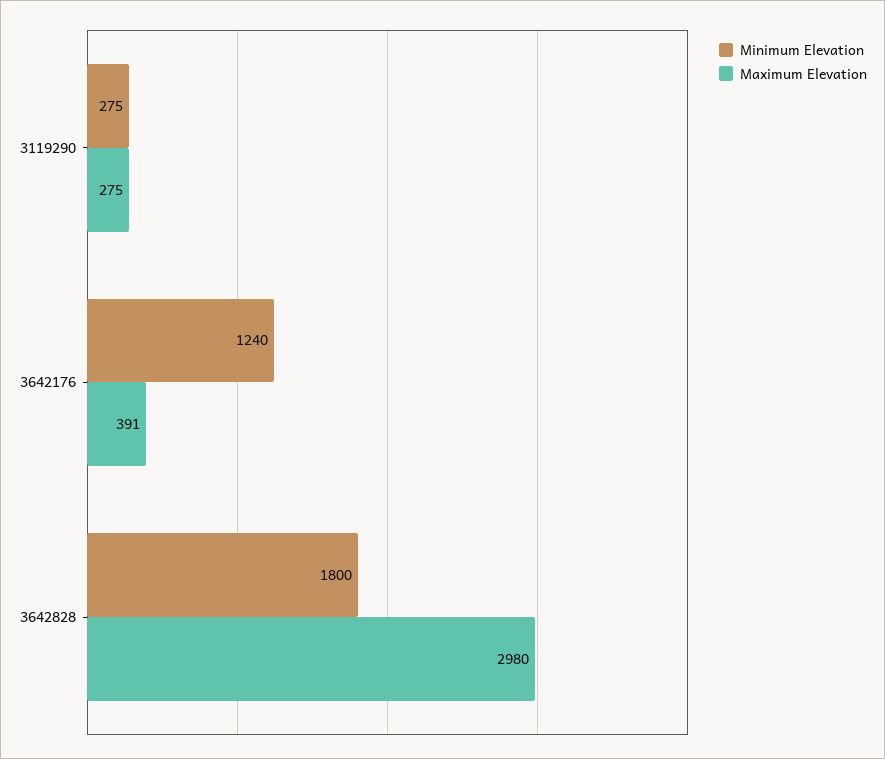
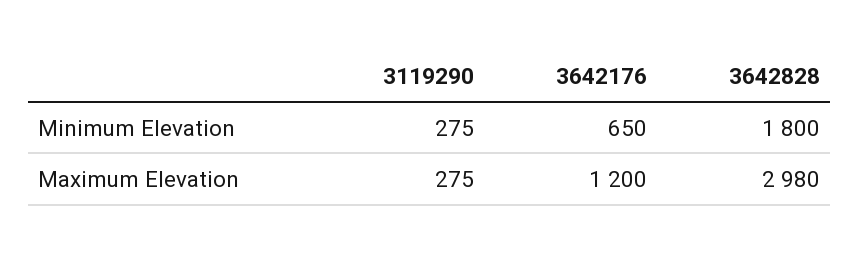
Minimum Elevation, 3642176: 1240 -> 650
Maximum Elevation, 3642176: 391 -> 1200

